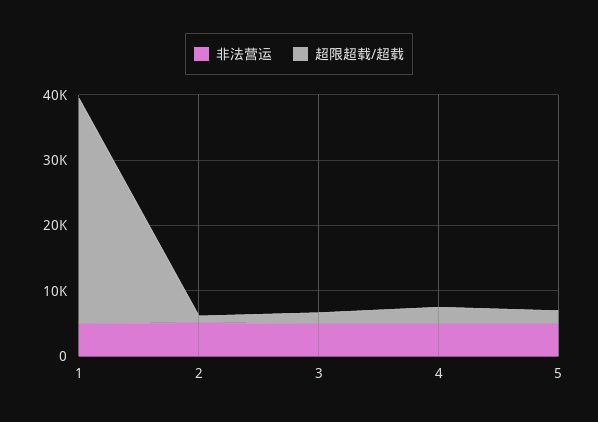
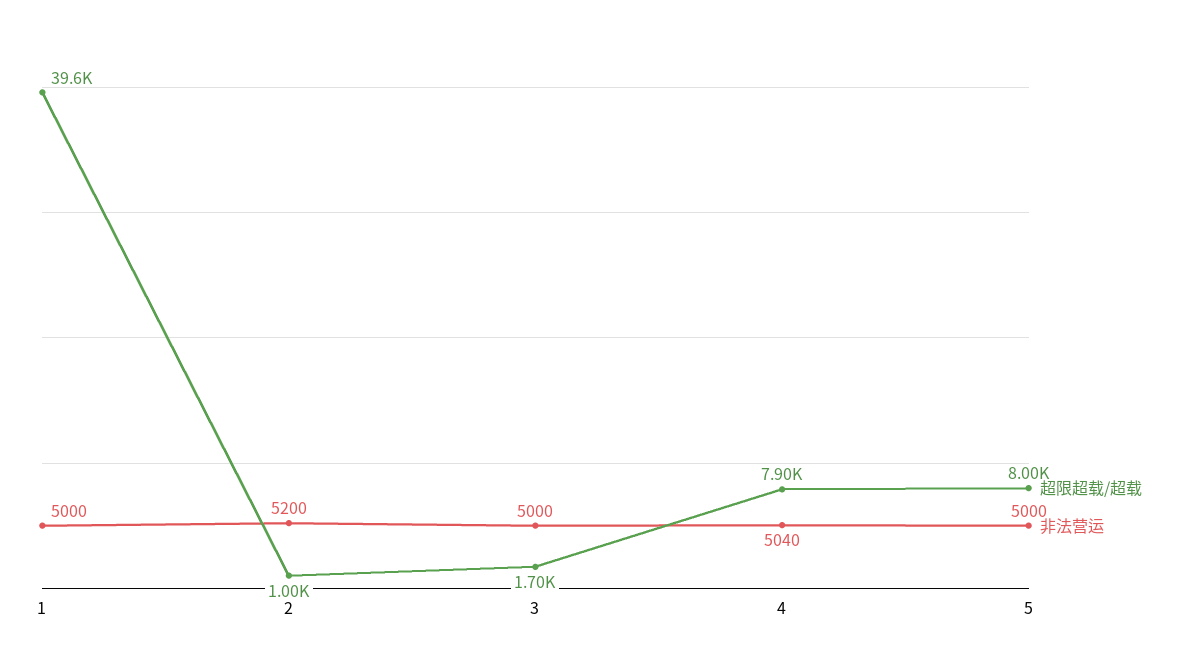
超限超载/超载, 1: 34000 -> 39600
超限超载/超载, 4: 2000 -> 7900
超限超载/超载, 5: 2000 -> 8000

